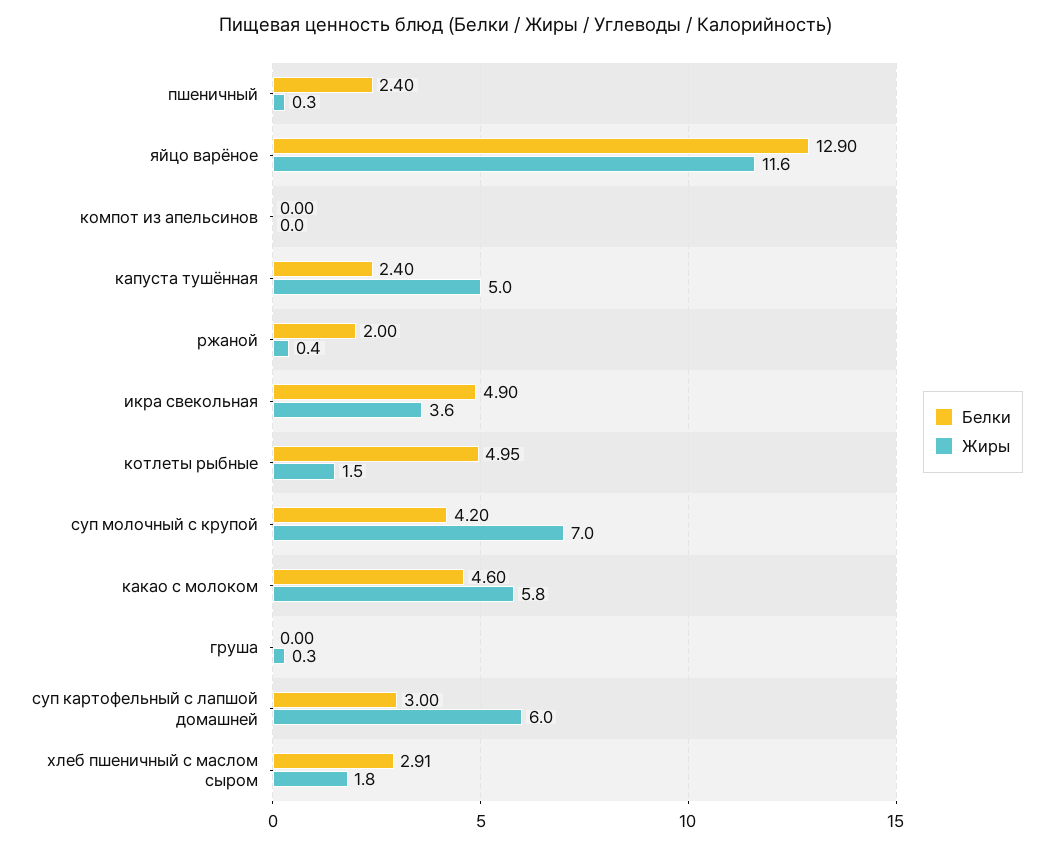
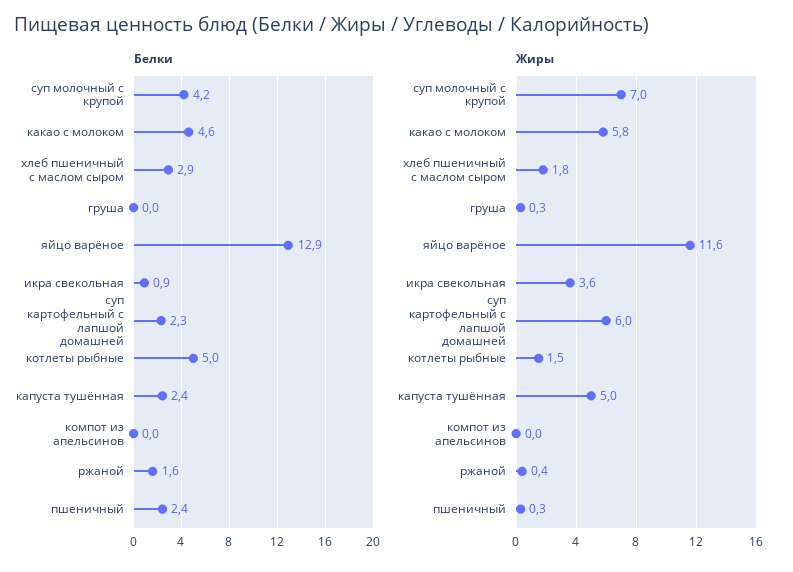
Белки, ржаной: 2 -> 1.6
Белки, икра свекольная: 4.9 -> 0.9
Белки, суп картофельный с лапшой домашней: 3 -> 2.3

